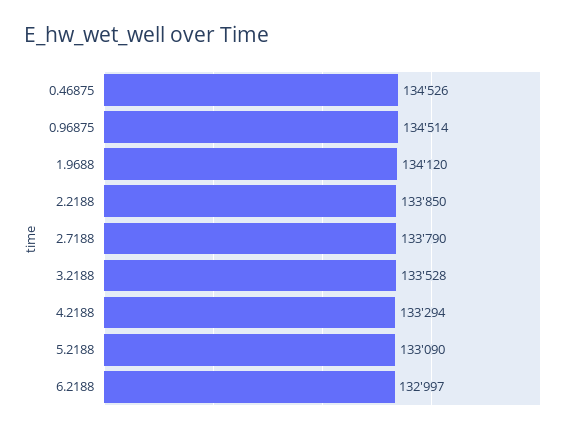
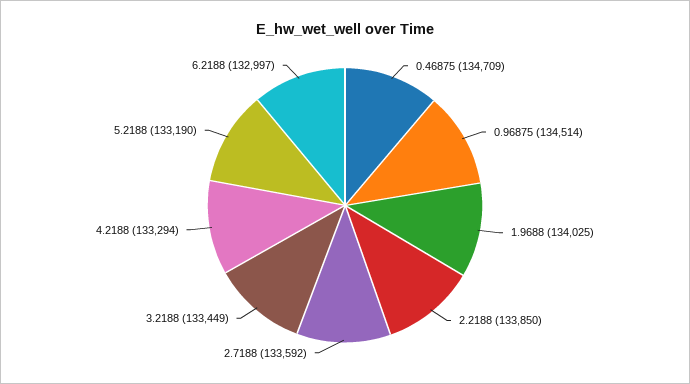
0.46875: 134526 -> 134709
1.9688: 134120 -> 134025
2.7188: 133790 -> 133592
3.2188: 133528 -> 133449
5.2188: 133090 -> 133190

